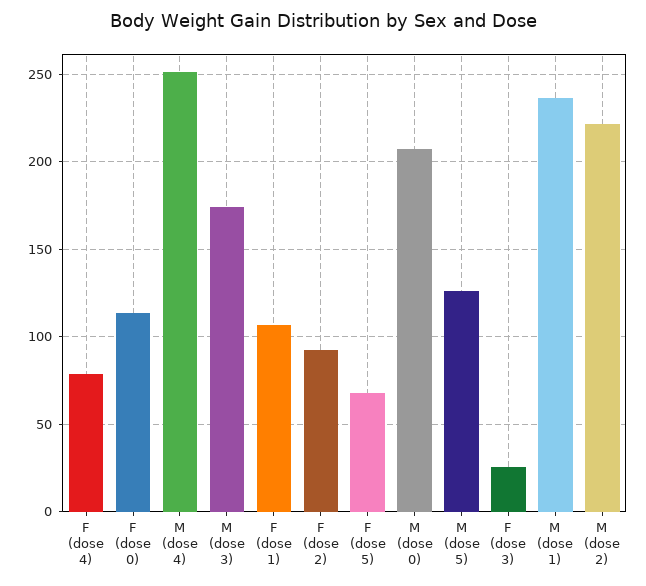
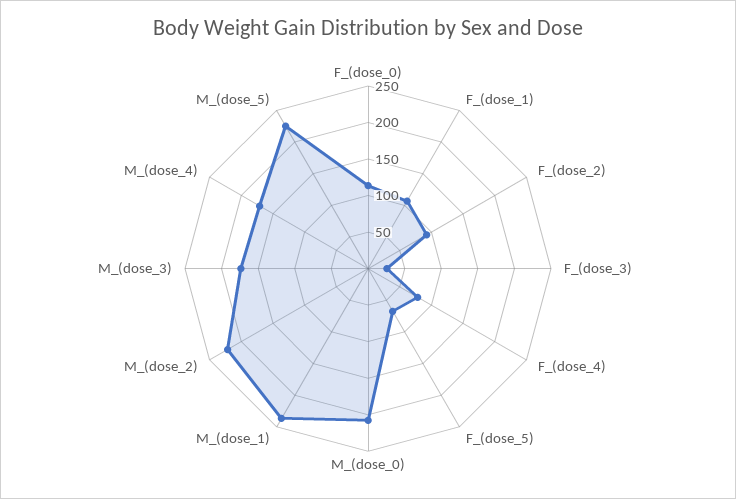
M (dose 4): 250 -> 175
M (dose 5): 125 -> 225

